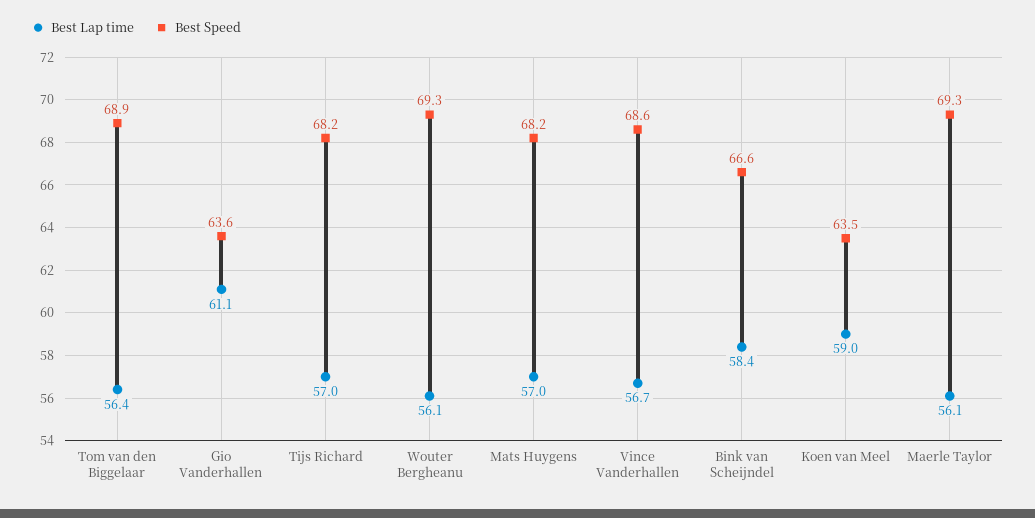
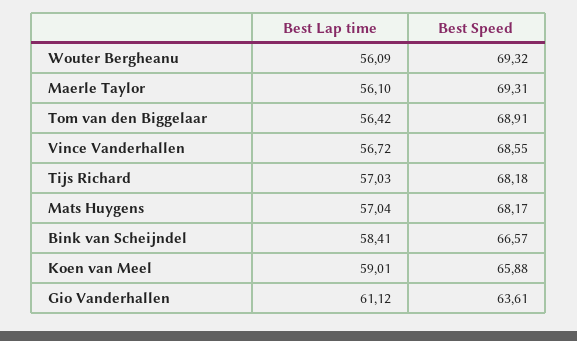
Best Speed, Koen van Meel: 63.5 -> 65.88

